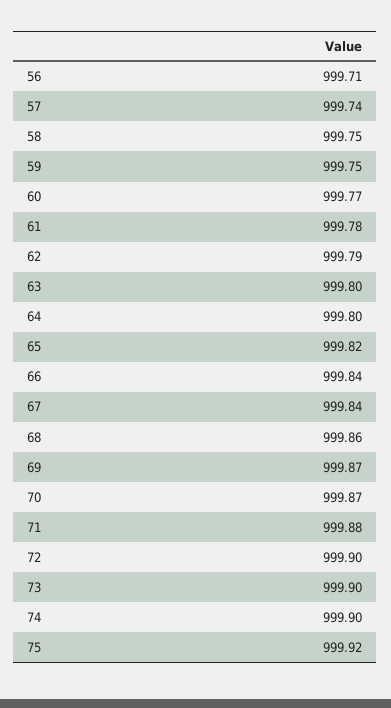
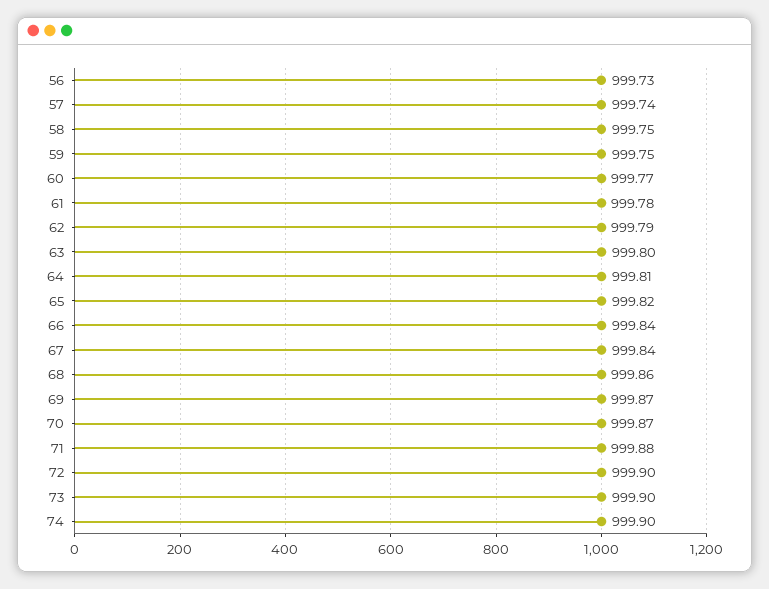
56: 999.71 -> 999.73
64: 999.8 -> 999.81
75: 999.92 -> none

